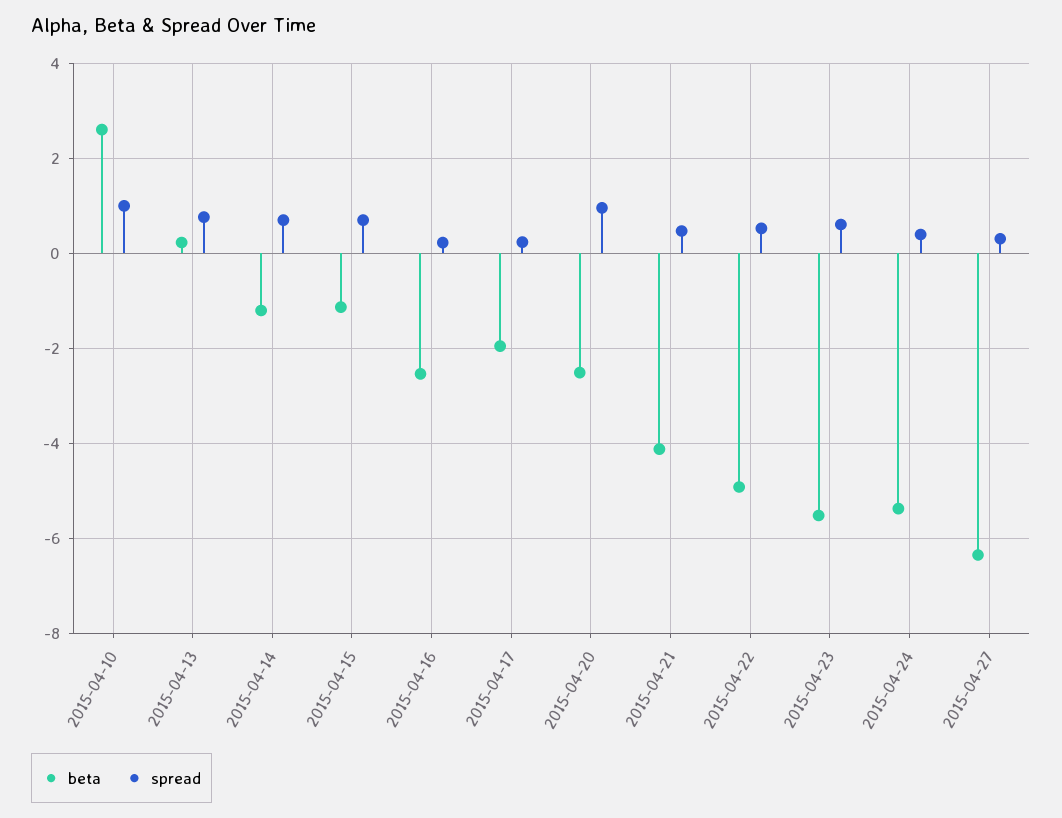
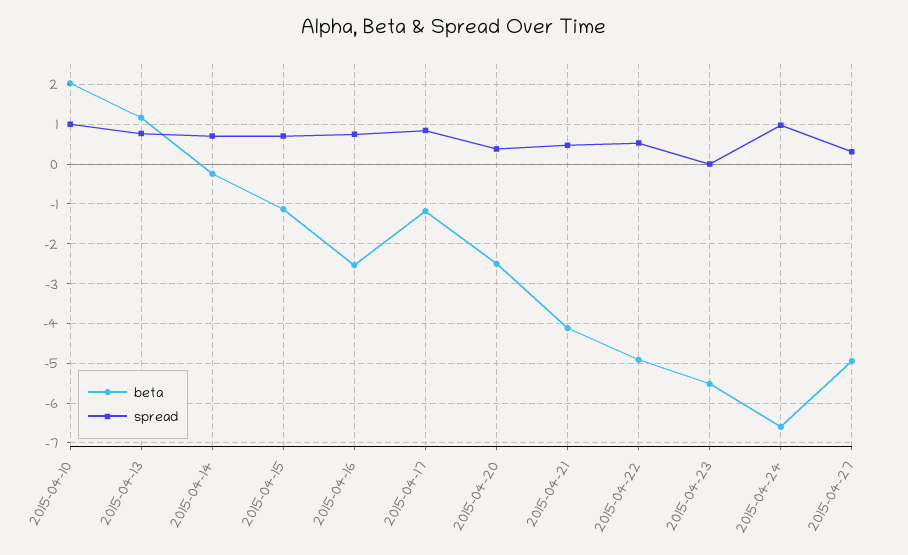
beta, 2015-04-10: 2.6 -> 2
beta, 2015-04-13: 0.2 -> 1.2
beta, 2015-04-14: -1.2 -> -0.2
spread, 2015-04-16: 0.2 -> 0.8
beta, 2015-04-17: -2 -> -1.2
spread, 2015-04-17: 0.2 -> 0.8
spread, 2015-04-20: 1 -> 0.4
spread, 2015-04-23: 0.6 -> 0
beta, 2015-04-24: -5.4 -> -6.6
spread, 2015-04-24: 0.4 -> 1
beta, 2015-04-27: -6.4 -> -5

